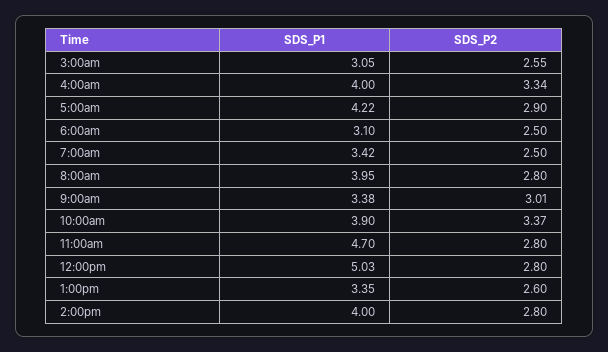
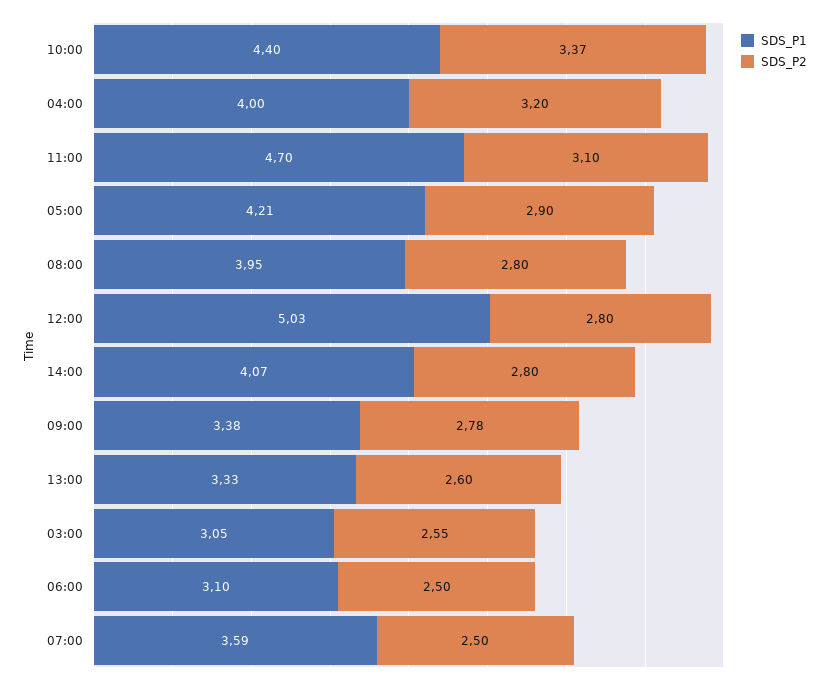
SDS_P2, 4:00am: 3.34 -> 3.2
SDS_P1, 5:00am: 4.22 -> 4.21
SDS_P1, 7:00am: 3.42 -> 3.59
SDS_P2, 9:00am: 3.01 -> 2.78
SDS_P1, 10:00am: 3.9 -> 4.4
SDS_P2, 11:00am: 2.8 -> 3.1
SDS_P1, 1:00pm: 3.35 -> 3.33
SDS_P1, 2:00pm: 4 -> 4.07

